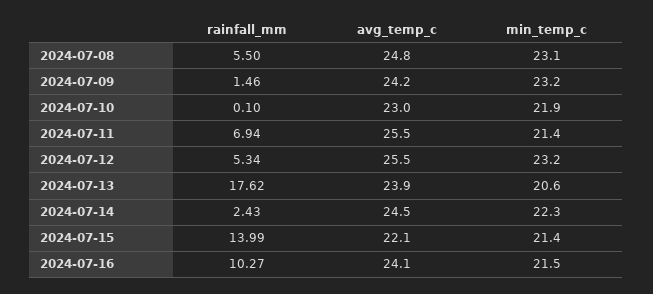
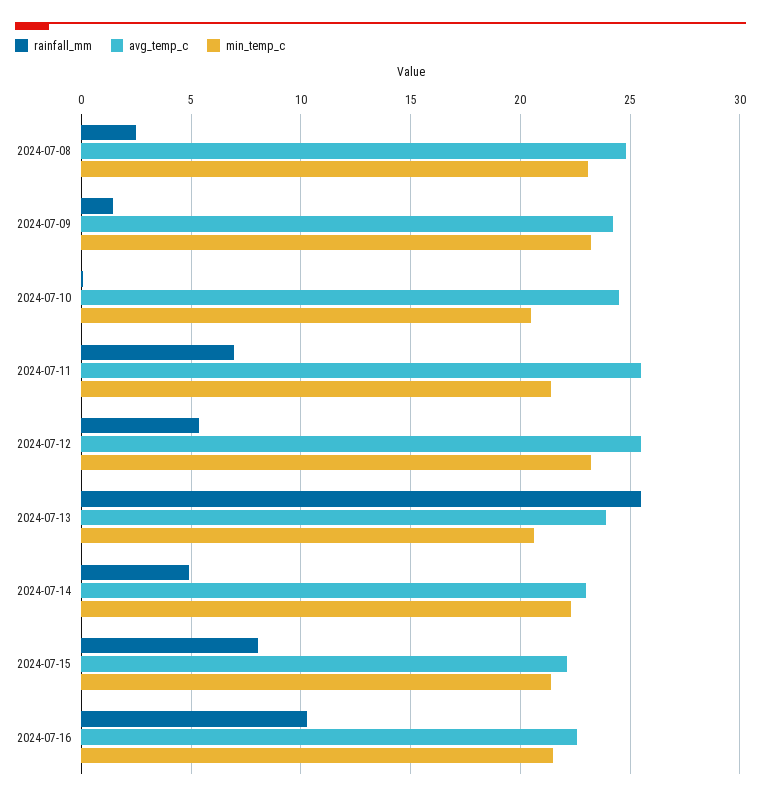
rainfall_mm, 2024-07-08: 5.5 -> 2.5
avg_temp_c, 2024-07-10: 23 -> 24.5
min_temp_c, 2024-07-10: 21.9 -> 20.5
rainfall_mm, 2024-07-13: 17.62 -> 25.5
rainfall_mm, 2024-07-14: 2.43 -> 5
avg_temp_c, 2024-07-14: 24.5 -> 23
rainfall_mm, 2024-07-15: 13.99 -> 8
avg_temp_c, 2024-07-16: 24.1 -> 22.5

